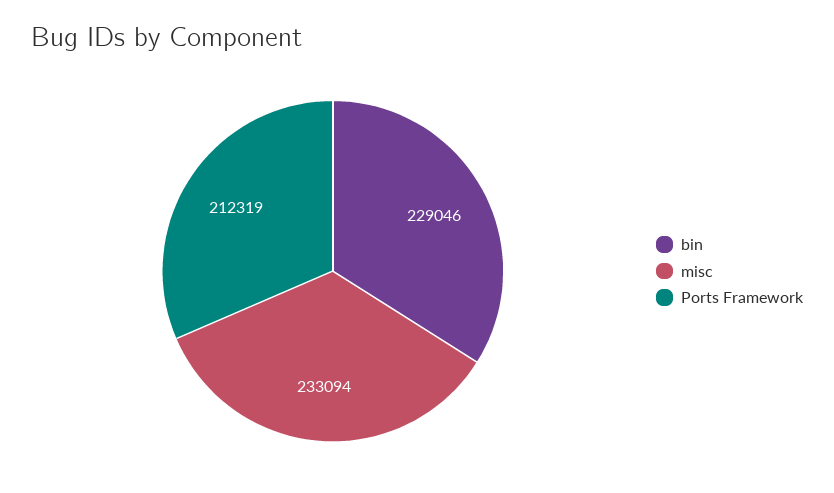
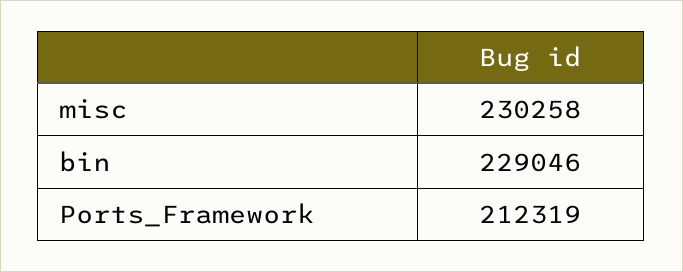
misc: 233094 -> 230258

